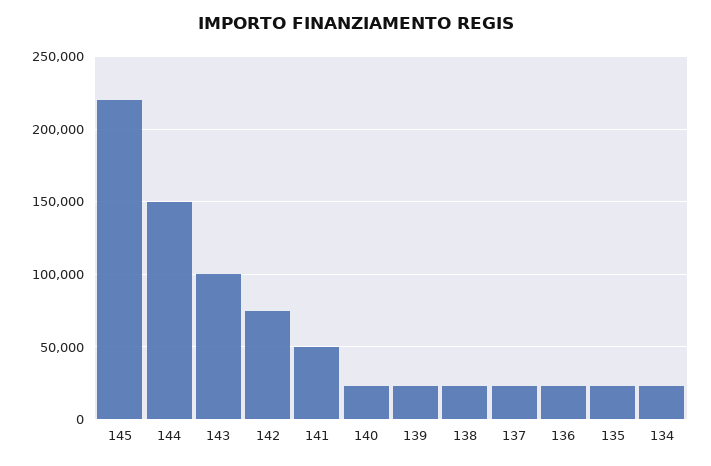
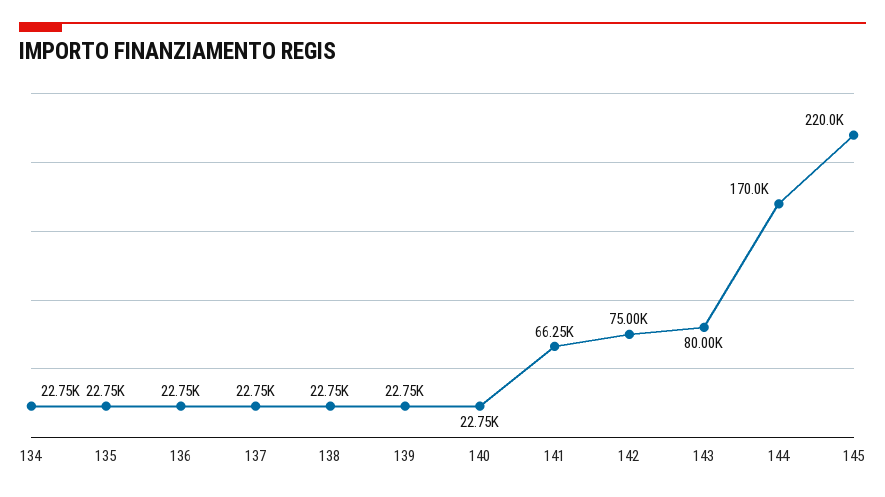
144: 150000 -> 170000
143: 100000 -> 80000
141: 50000 -> 66250

